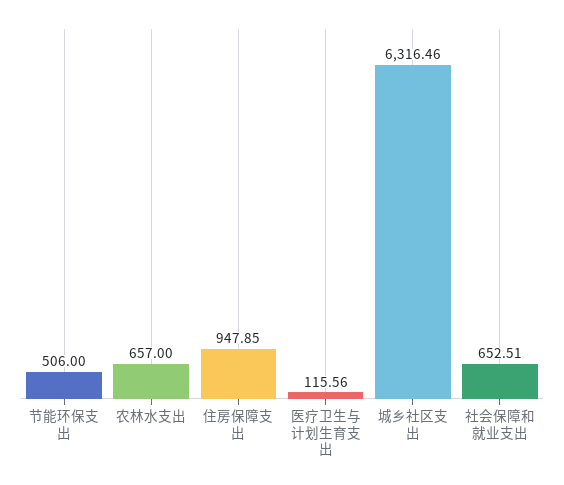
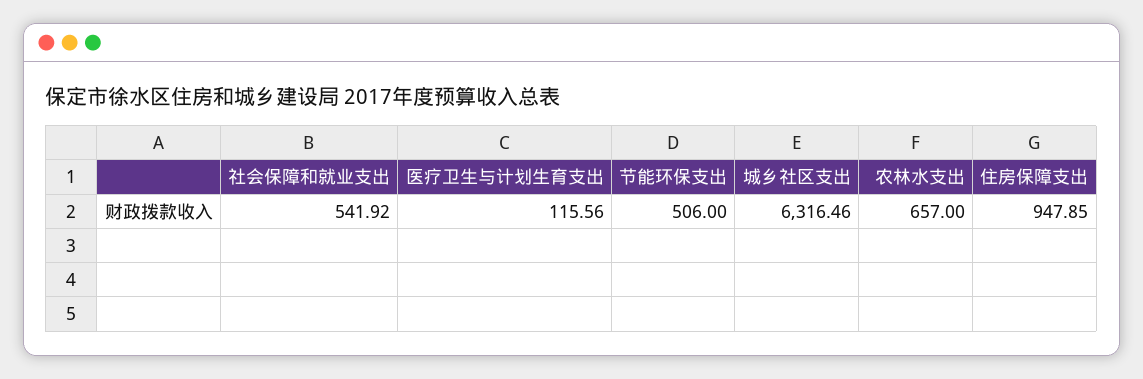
社会保障和就业支出: 652.51 -> 541.92

